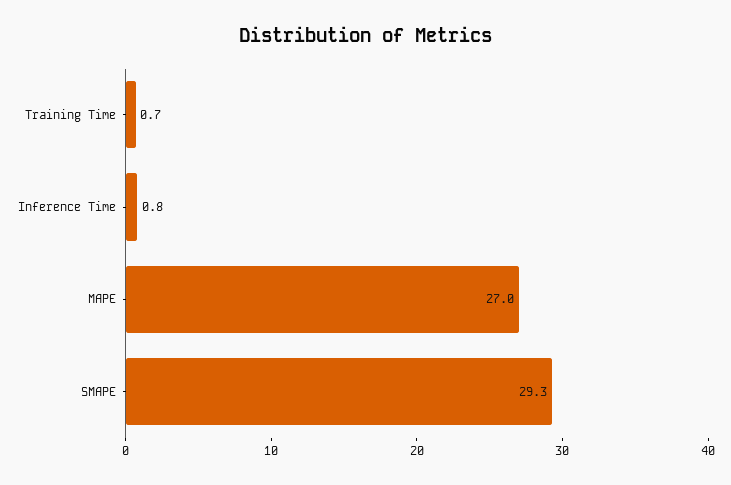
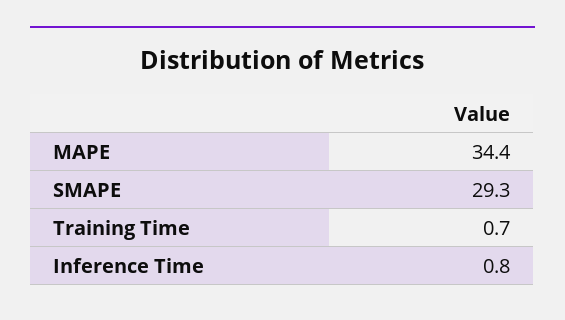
MAPE: 27 -> 34.4

